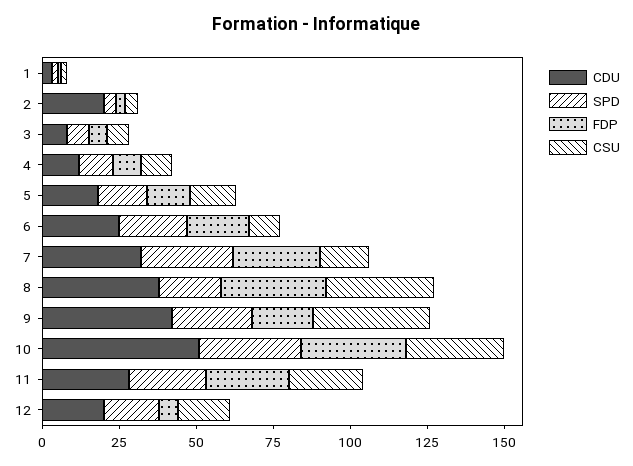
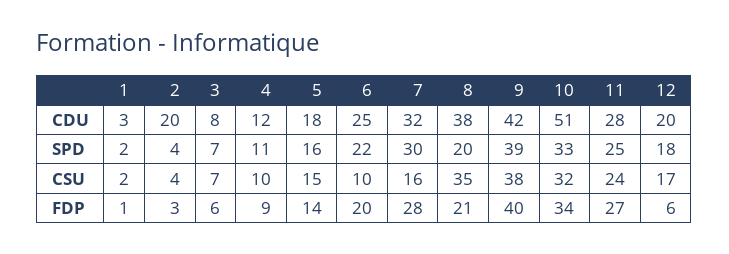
FDP, 8: 35 -> 21
SPD, 9: 25 -> 39
FDP, 9: 20 -> 40

